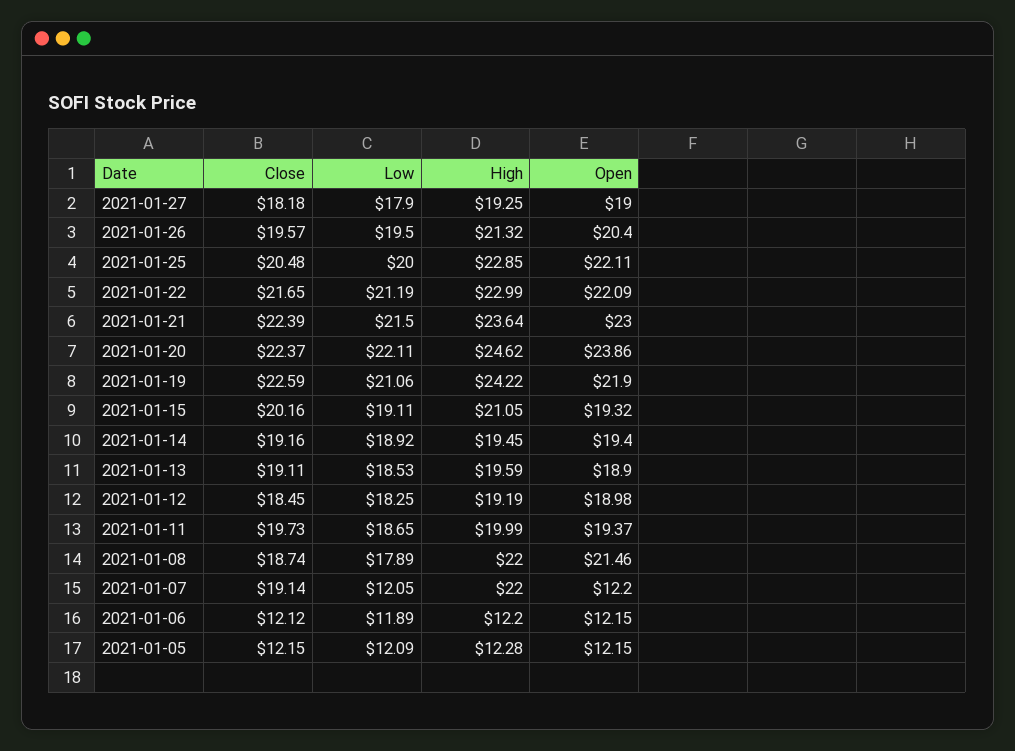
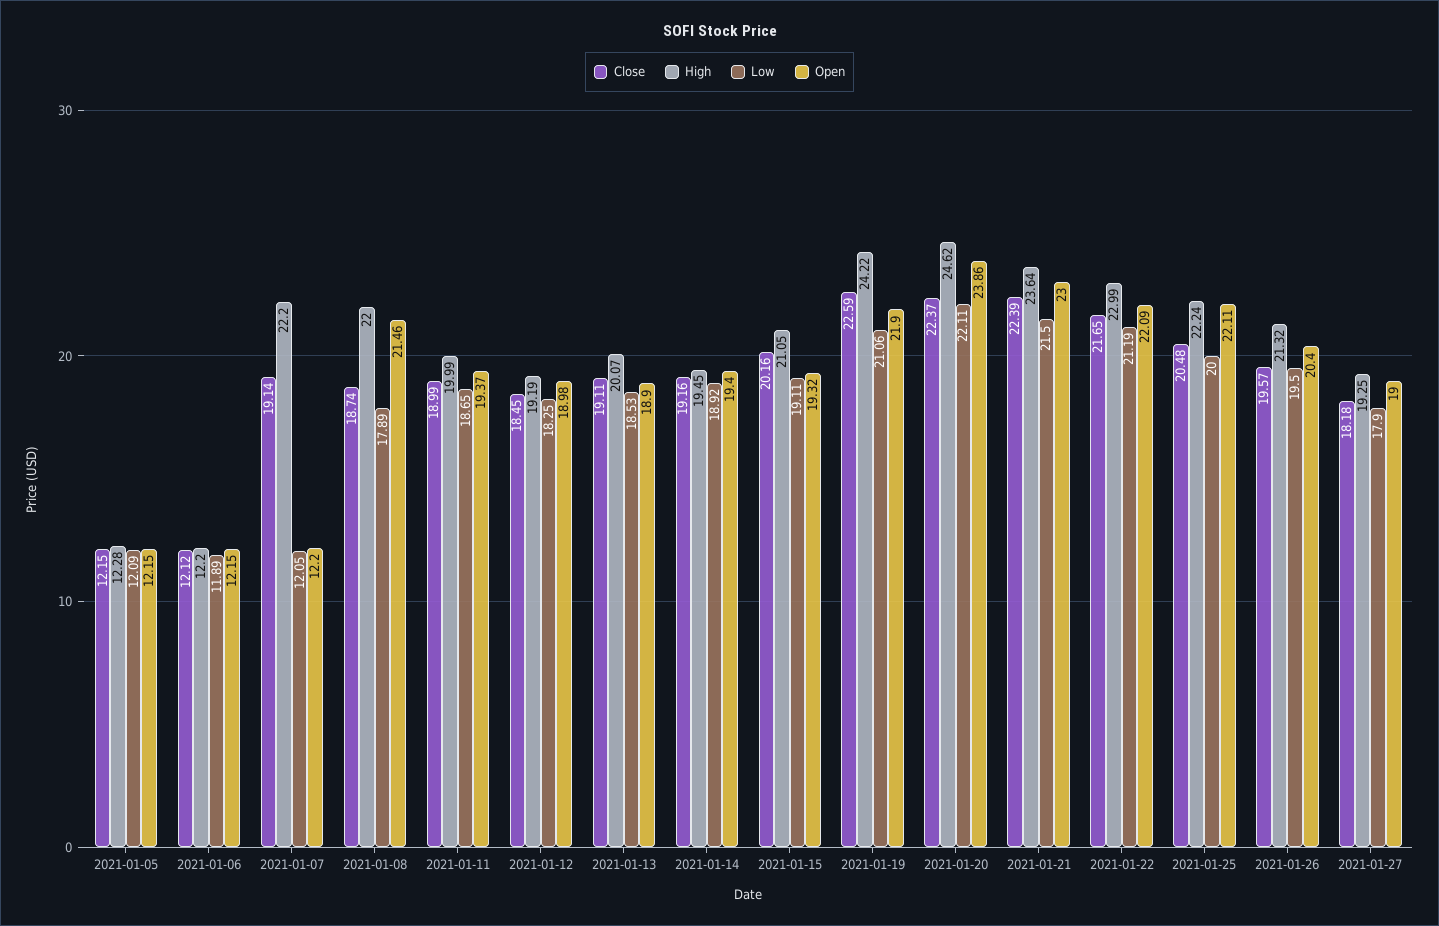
High, 2021-01-25: 22.85 -> 22.24
High, 2021-01-13: 19.59 -> 20.07
Close, 2021-01-11: 19.73 -> 18.99
High, 2021-01-07: 22 -> 22.2

